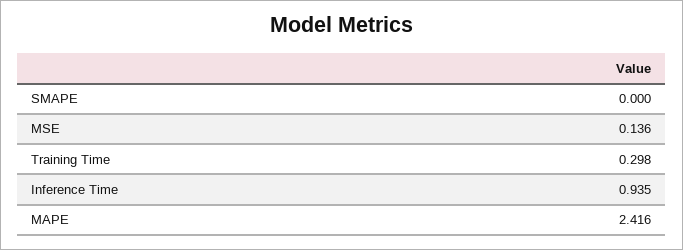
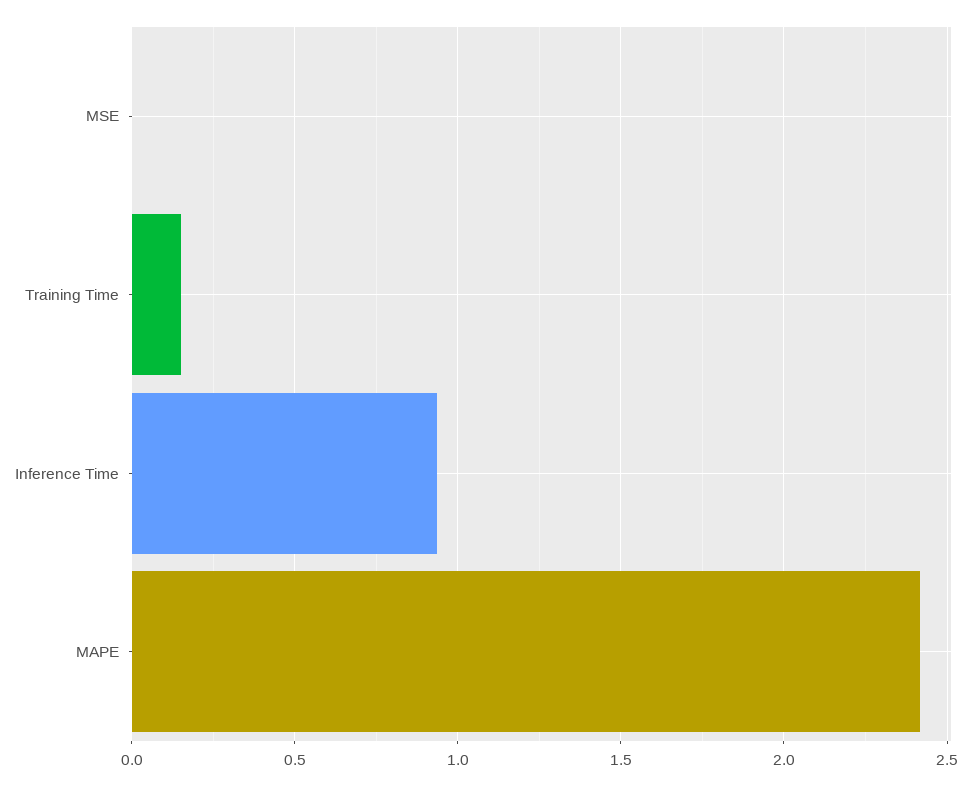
SMAPE: 0 -> none
MSE: 0.136 -> 0
Training Time: 0.298 -> 0.15

